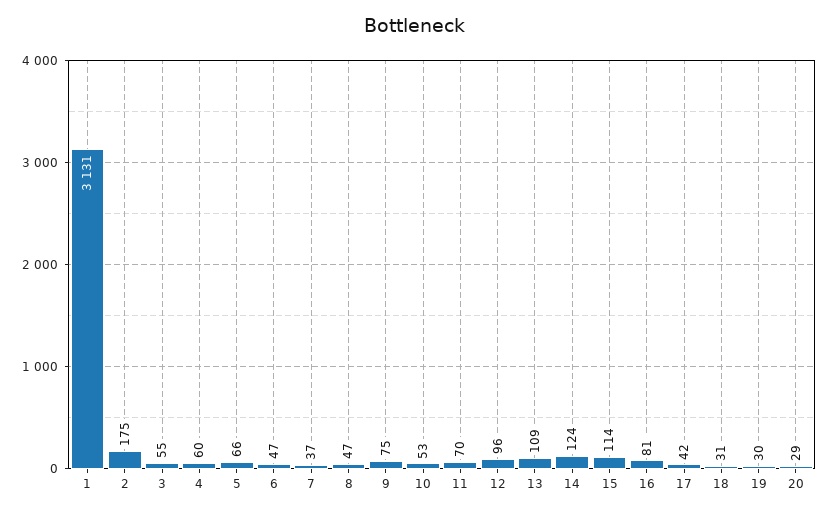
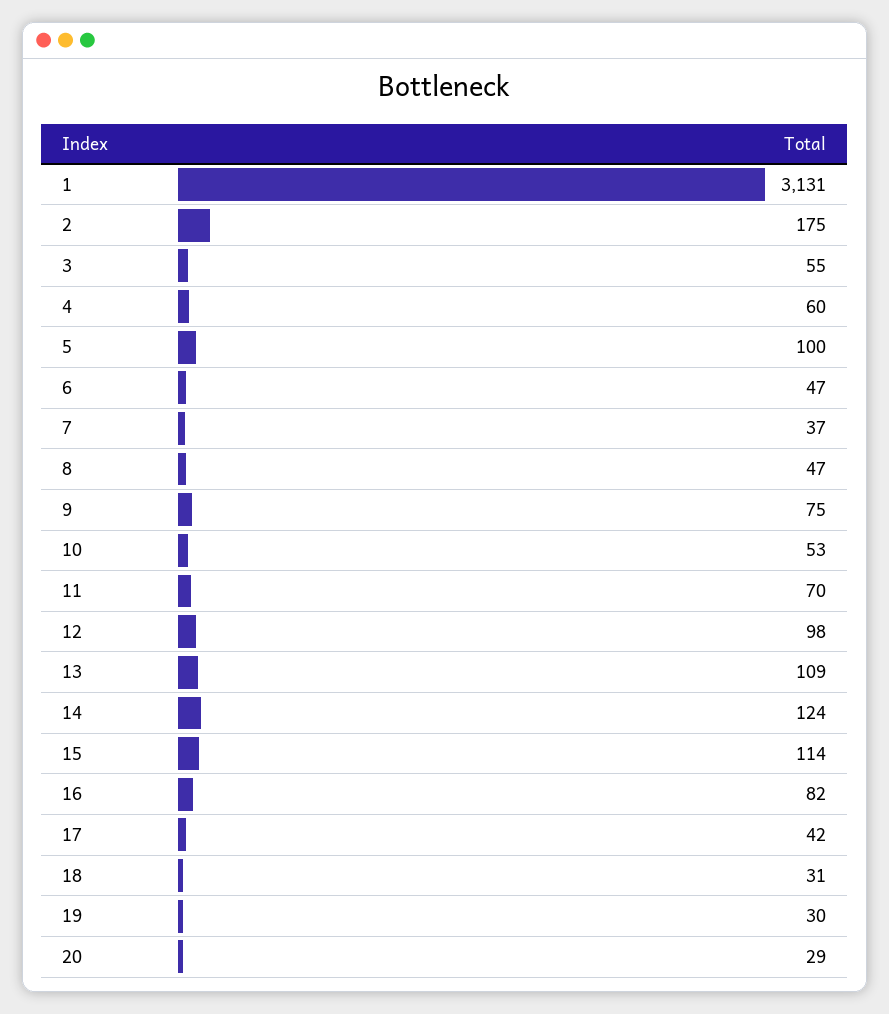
5: 66 -> 100
12: 96 -> 98
16: 81 -> 82

